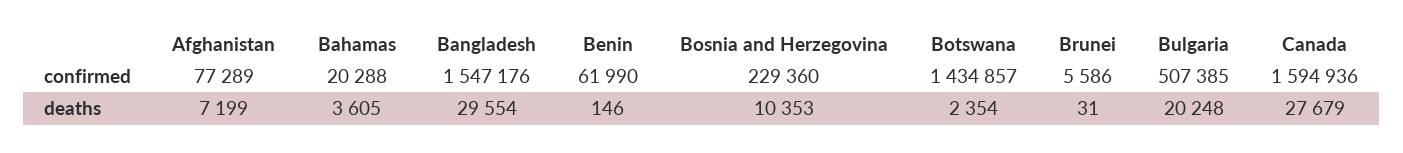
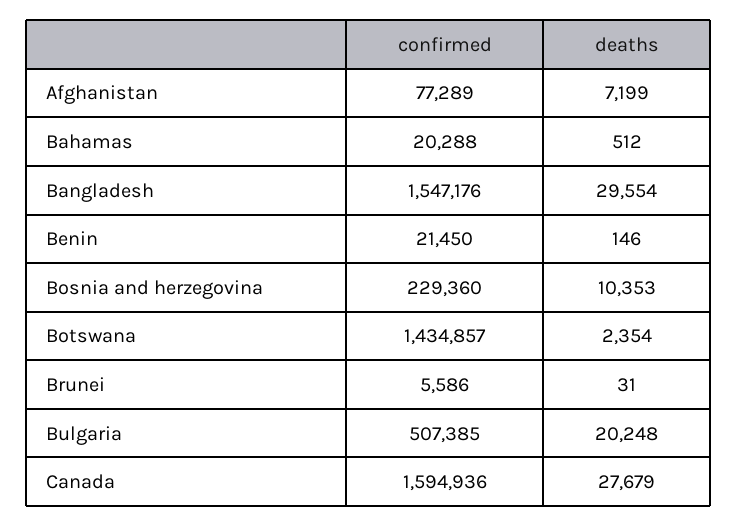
Benin, confirmed: 61990 -> 21450
Bahamas, deaths: 3605 -> 512

